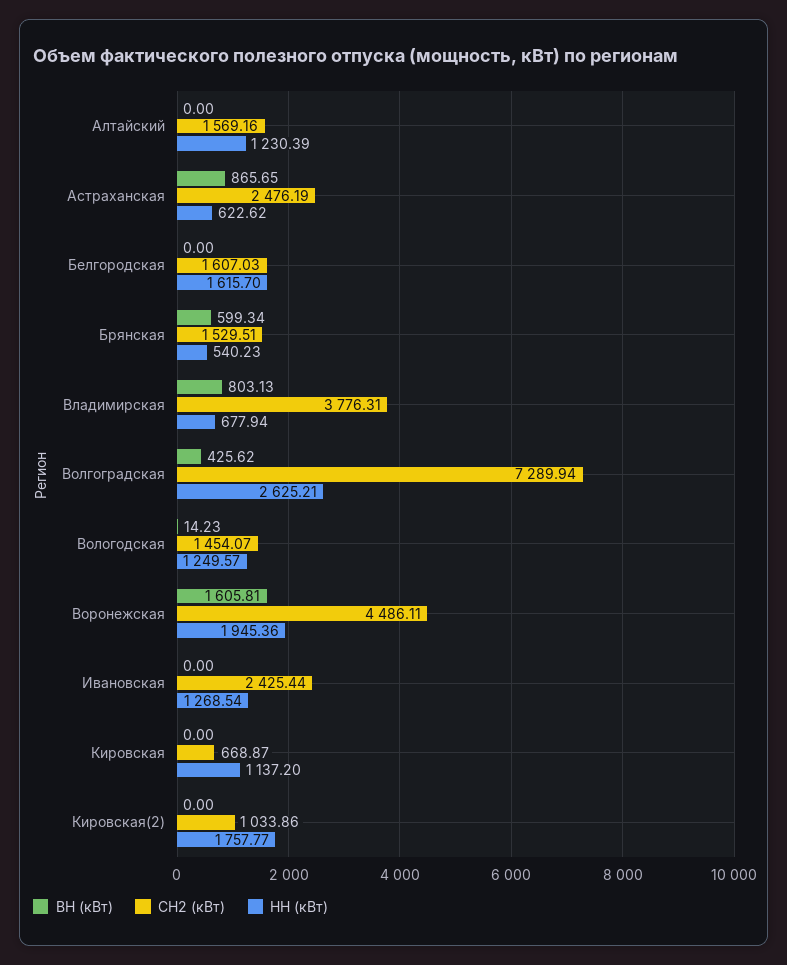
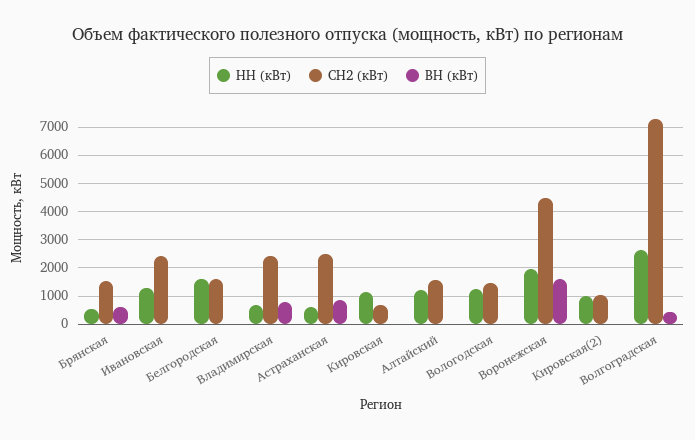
СН2 (кВт), Владимирская: 3776.31 -> 2500
НН (кВт), Кировская(2): 1757.77 -> 1000

